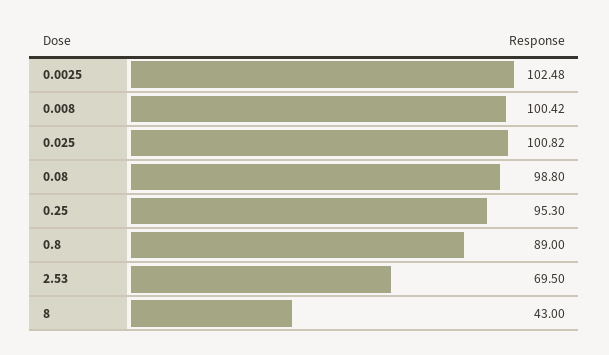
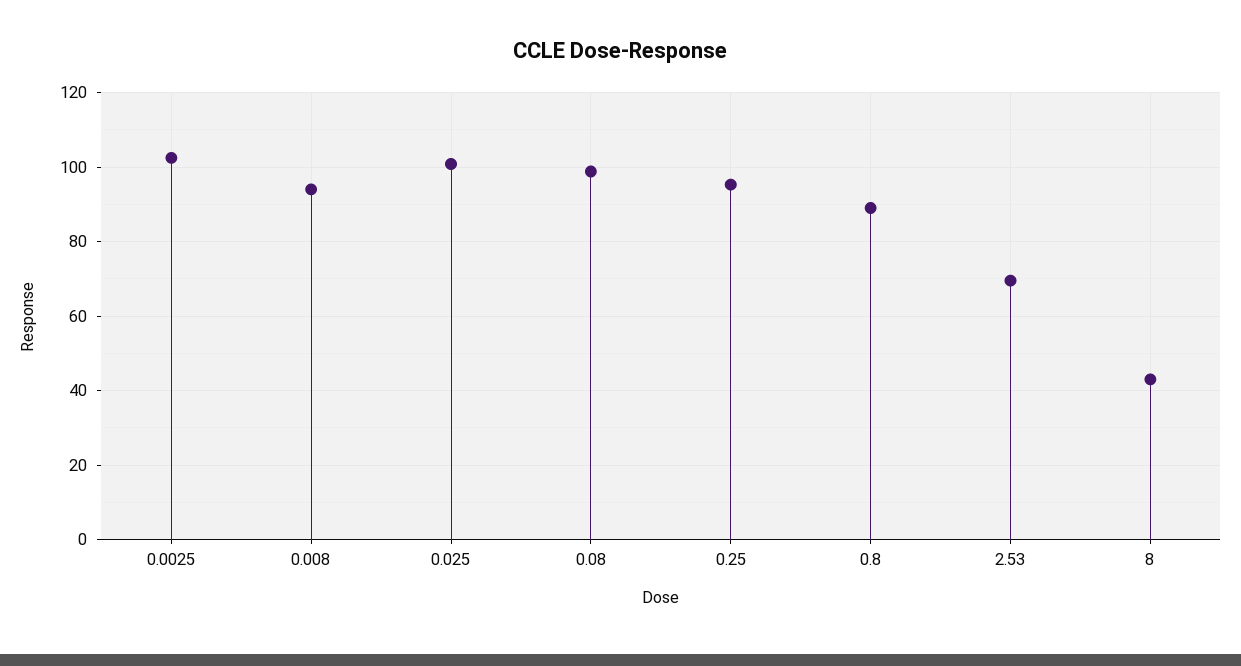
0.008: 100.42 -> 94

